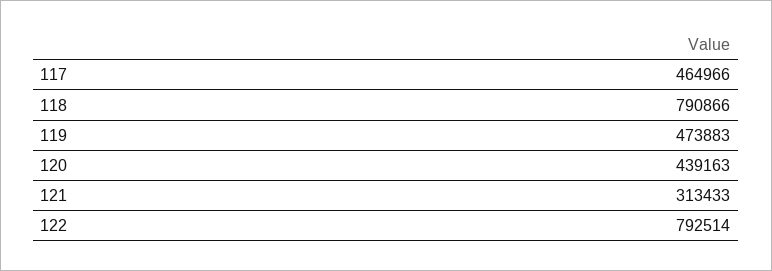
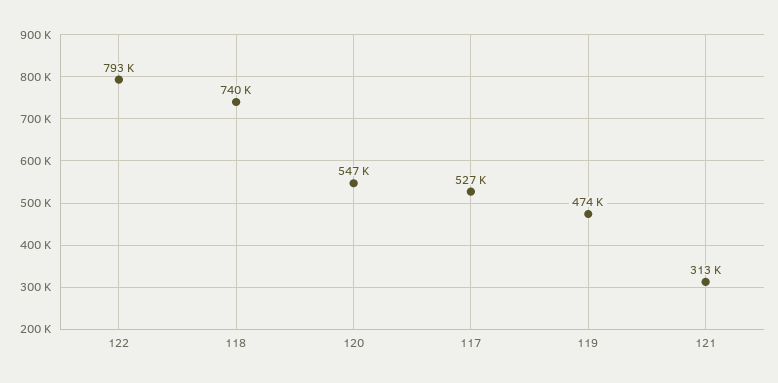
117: 464966 -> 527000
118: 790866 -> 740000
120: 439163 -> 547000

